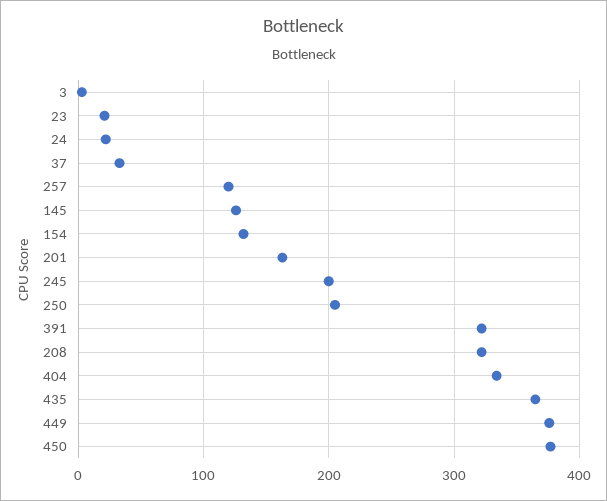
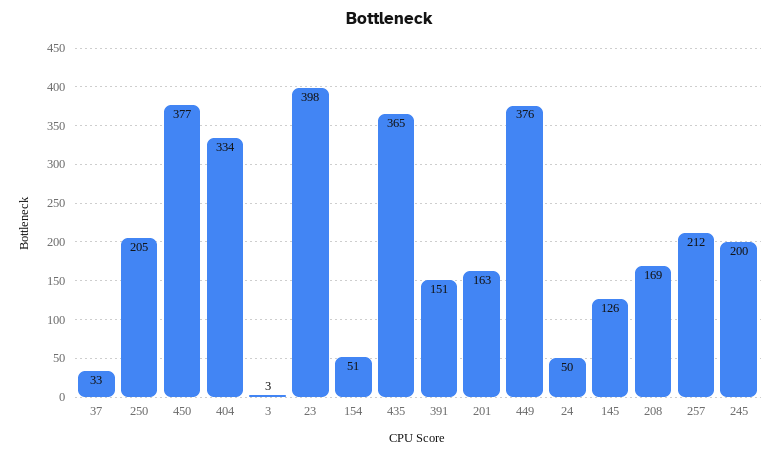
23: 20 -> 398
24: 20 -> 50
257: 120 -> 212
154: 130 -> 51
391: 320 -> 151
208: 320 -> 169

